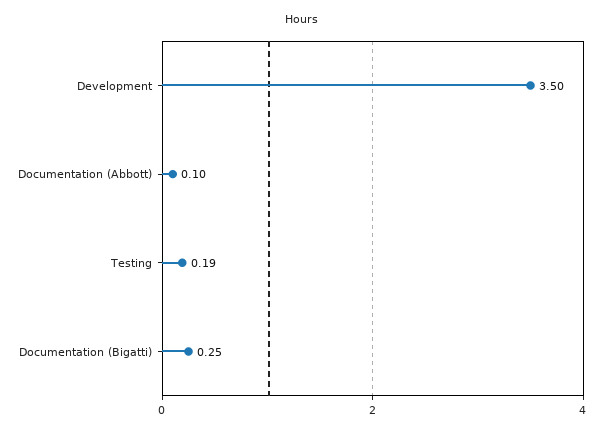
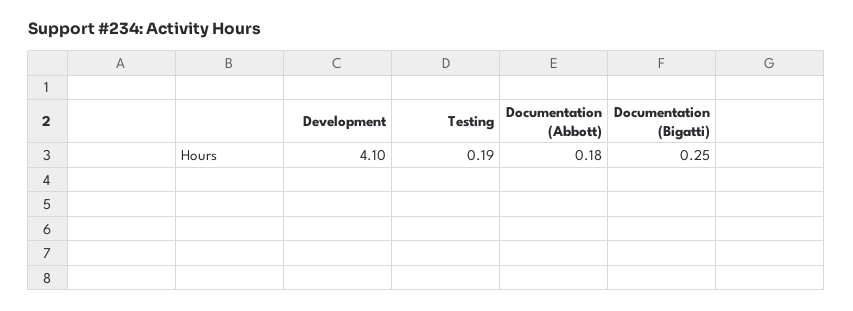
Development: 3.5 -> 4.1
Documentation (Abbott): 0.1 -> 0.18

